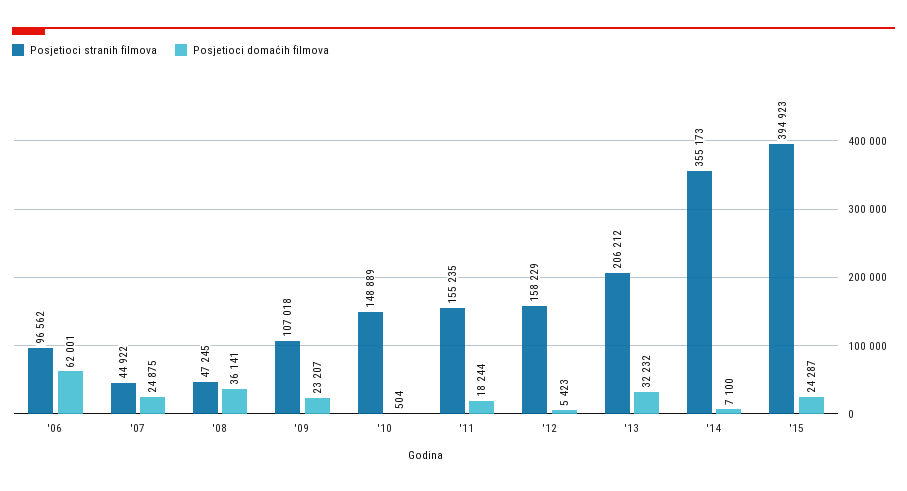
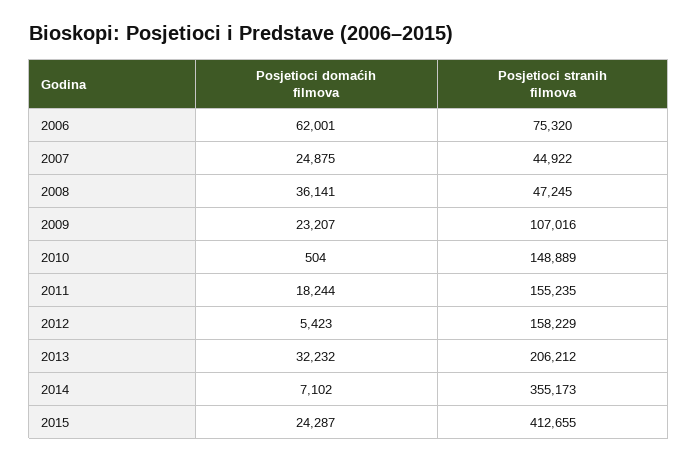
Posjetioci stranih filmova, '06: 96562 -> 75320
Posjetioci stranih filmova, '09: 107018 -> 107016
Posjetioci domaćih filmova, '14: 7100 -> 7102
Posjetioci stranih filmova, '15: 394923 -> 412655

